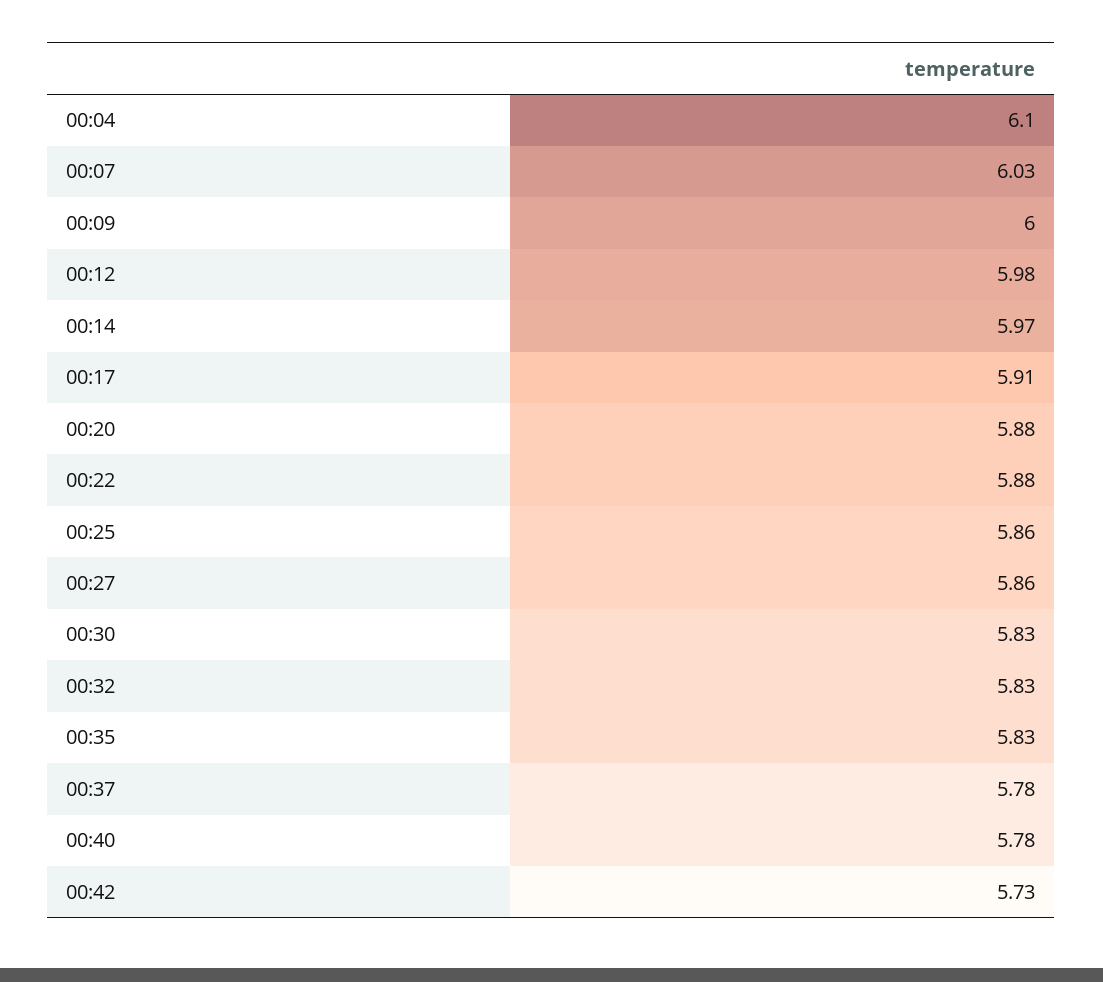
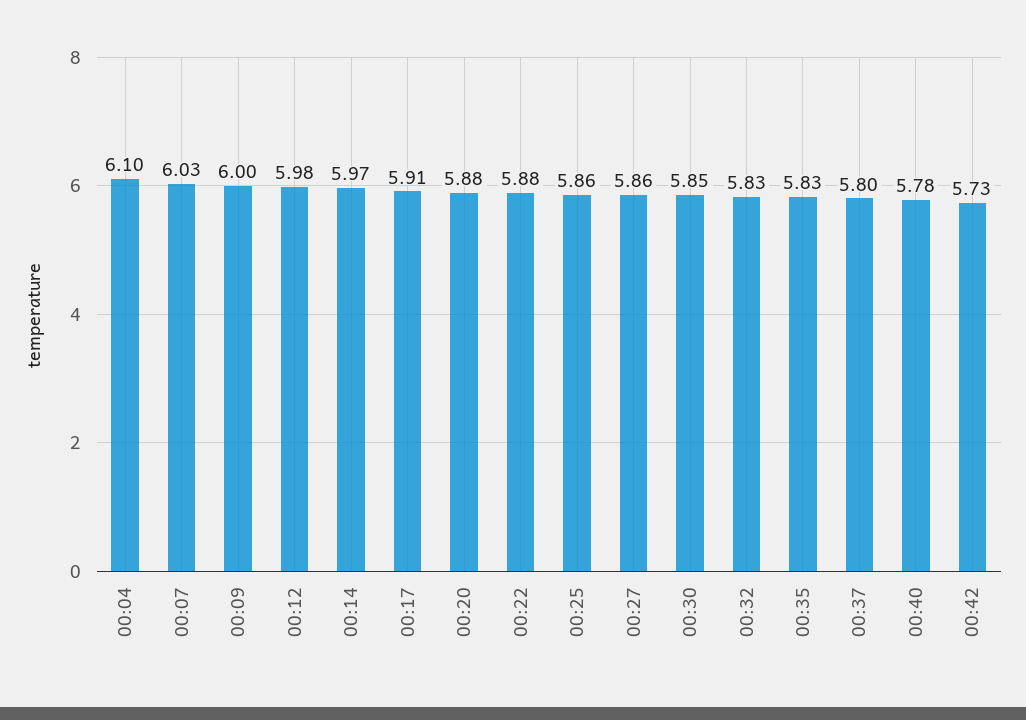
00:30: 5.83 -> 5.85
00:37: 5.78 -> 5.8

